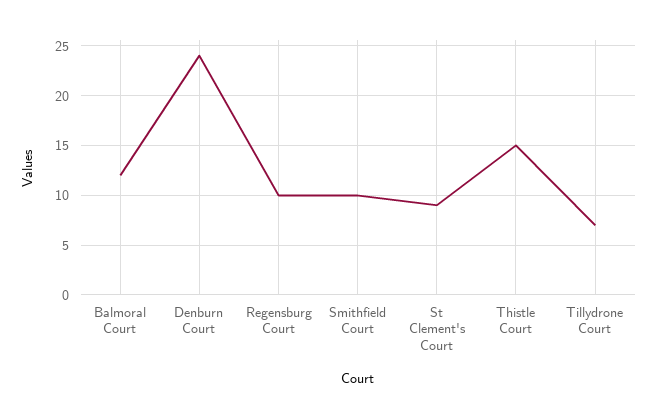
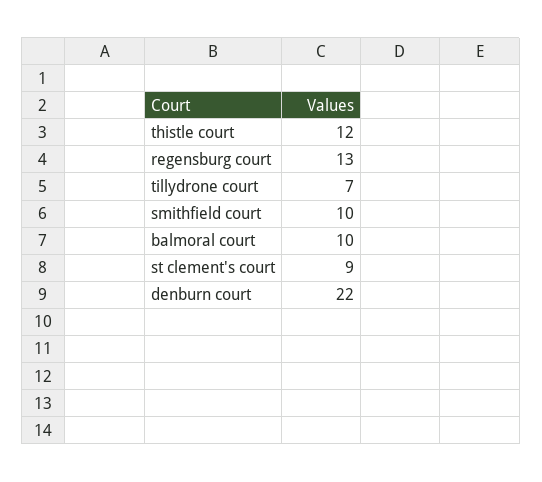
Balmoral Court: 12 -> 10
Denburn Court: 24 -> 22
Regensburg Court: 10 -> 13
Thistle Court: 15 -> 12

